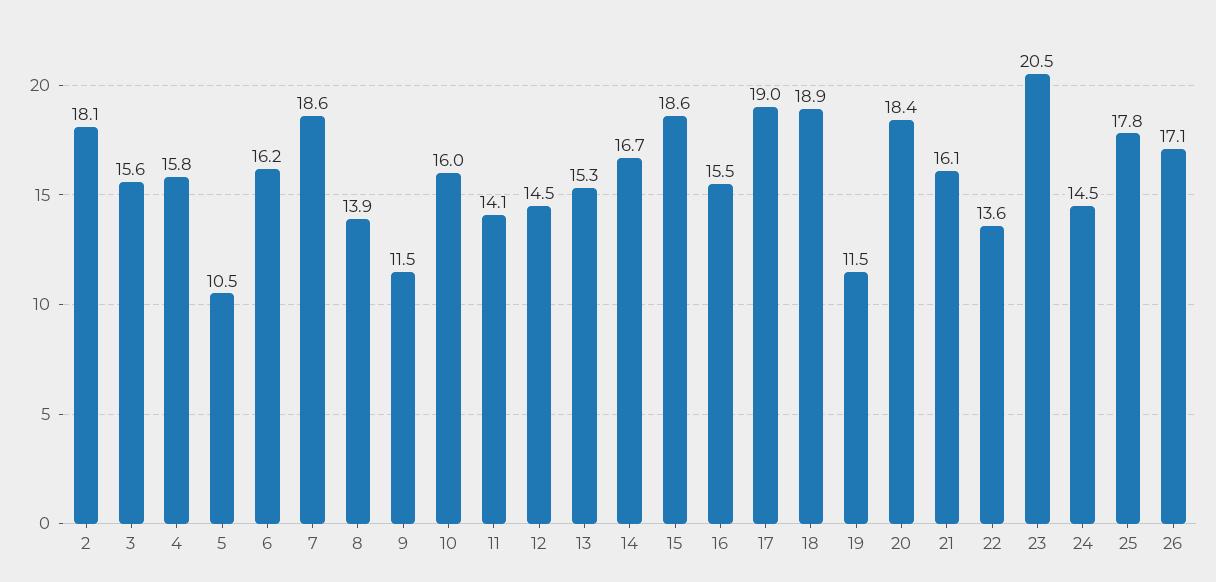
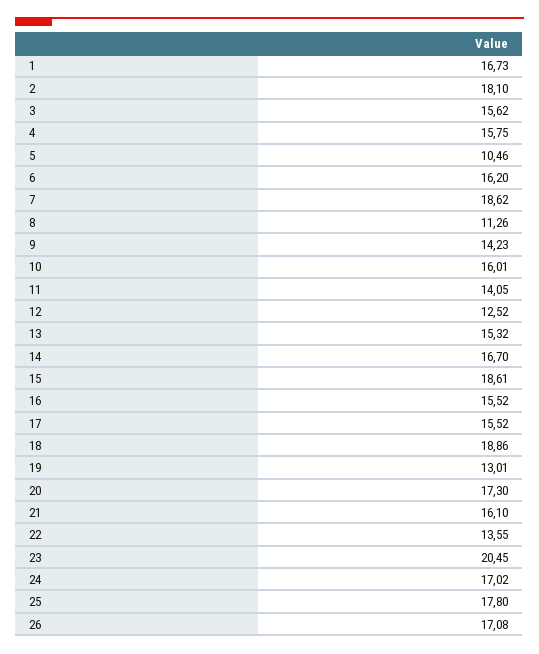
8: 13.9 -> 11.26
9: 11.5 -> 14.23
12: 14.5 -> 12.52
17: 19 -> 15.52
19: 11.5 -> 13.01
20: 18.4 -> 17.3
24: 14.5 -> 17.02
1: none -> 16.73

